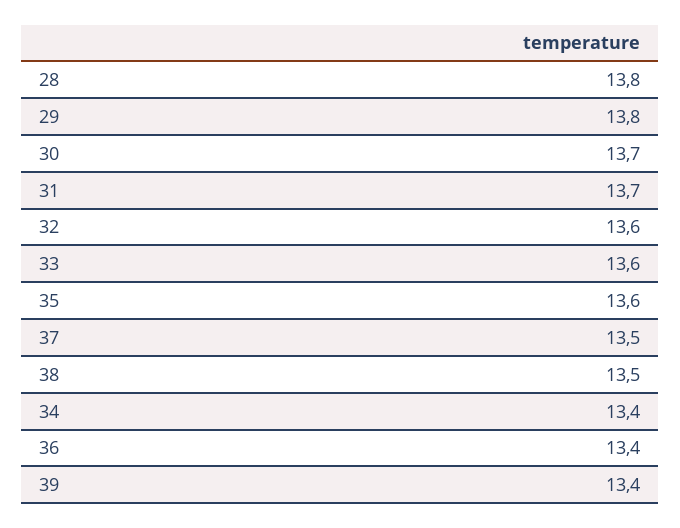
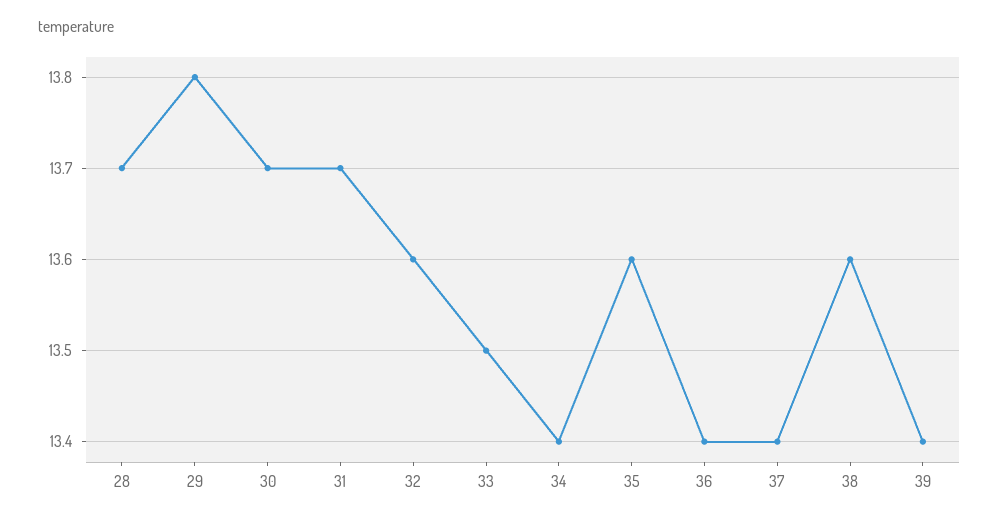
28: 13.8 -> 13.7
33: 13.6 -> 13.5
37: 13.5 -> 13.4
38: 13.5 -> 13.6

